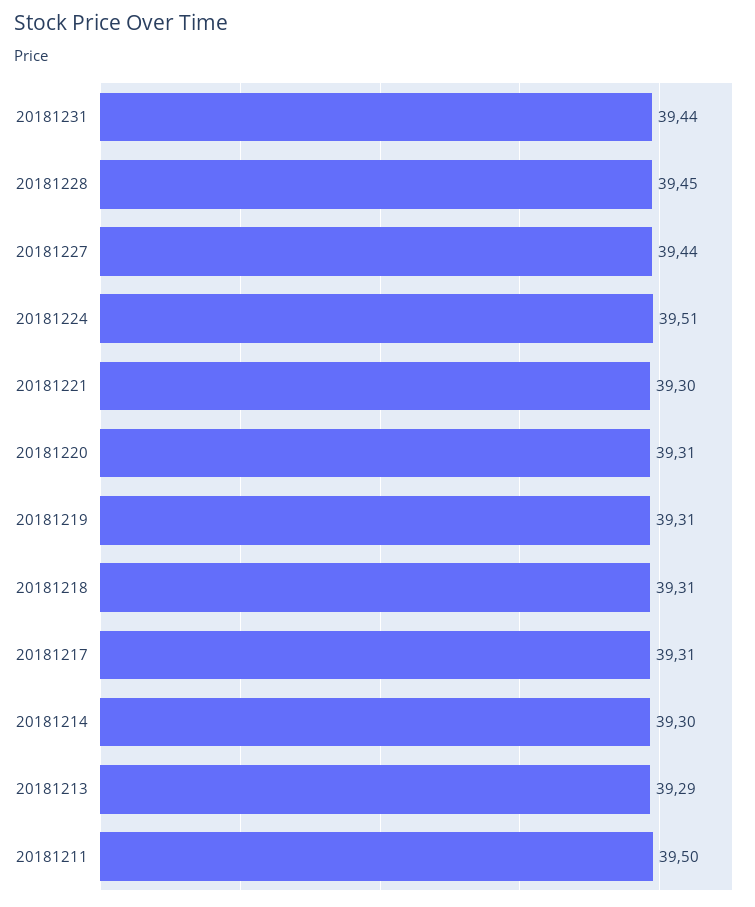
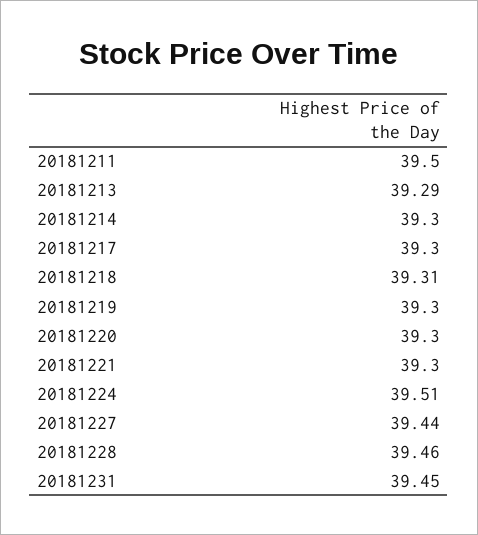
20181231: 39.44 -> 39.45
20181228: 39.45 -> 39.46
20181220: 39.31 -> 39.3
20181219: 39.31 -> 39.3
20181217: 39.31 -> 39.3

